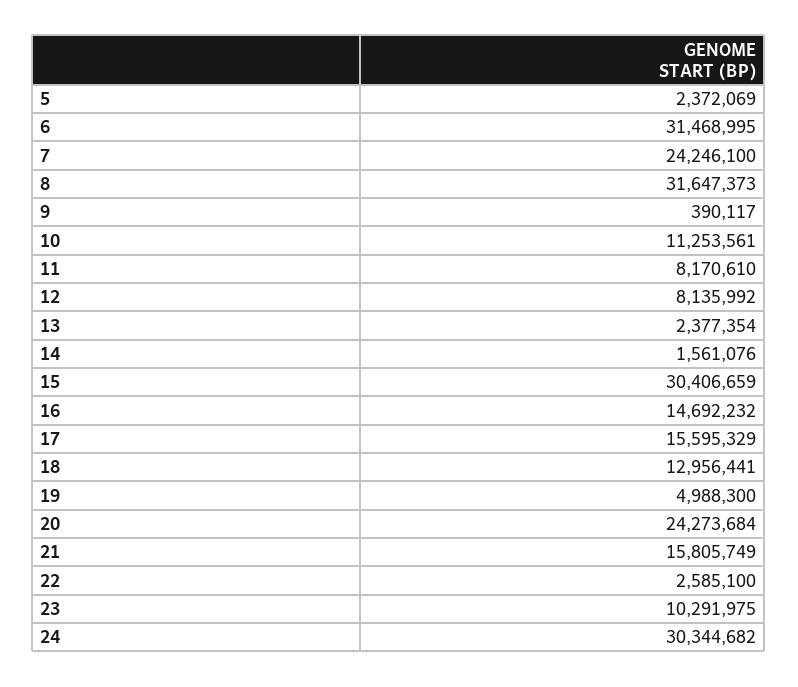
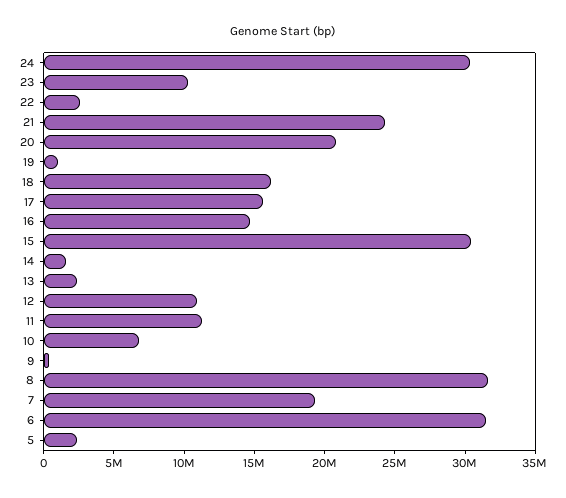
7: 24246100 -> 19000000
10: 11253561 -> 7000000
11: 8170610 -> 11000000
12: 8135992 -> 11000000
18: 12956441 -> 16000000
19: 4988300 -> 1000000
20: 24273684 -> 21000000
21: 15805749 -> 24000000

